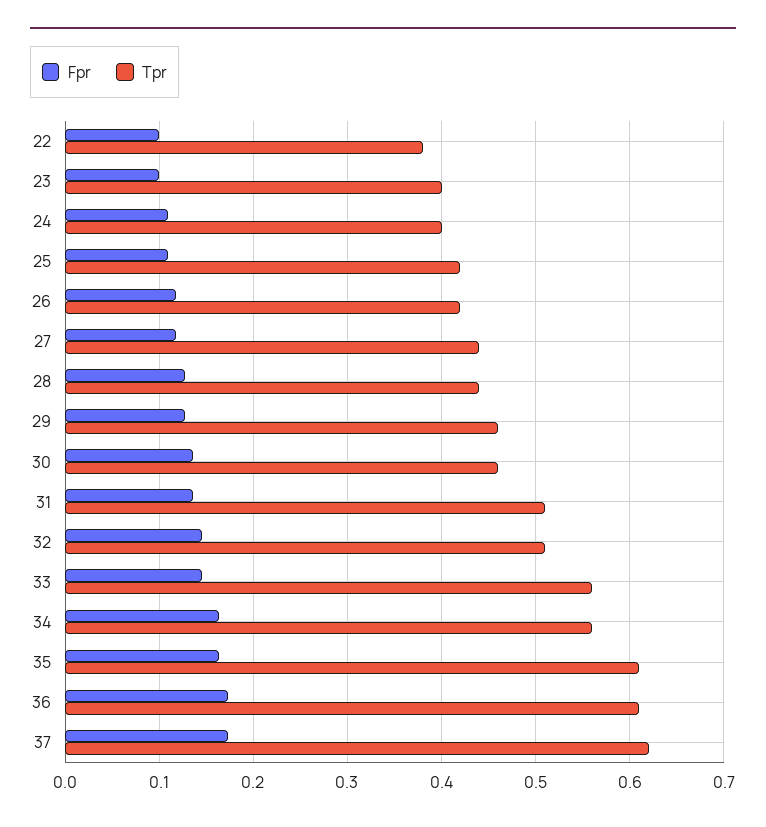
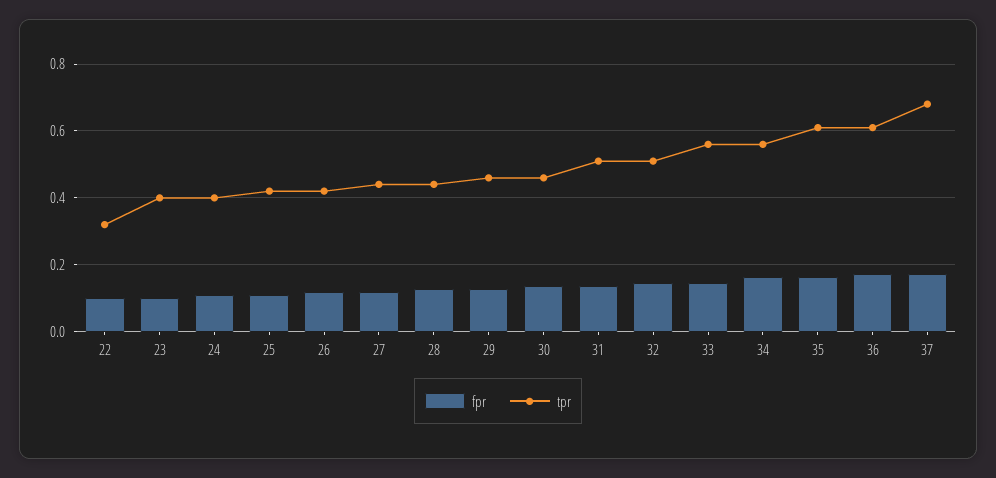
Tpr, 22: 0.38 -> 0.32
Tpr, 37: 0.62 -> 0.68

